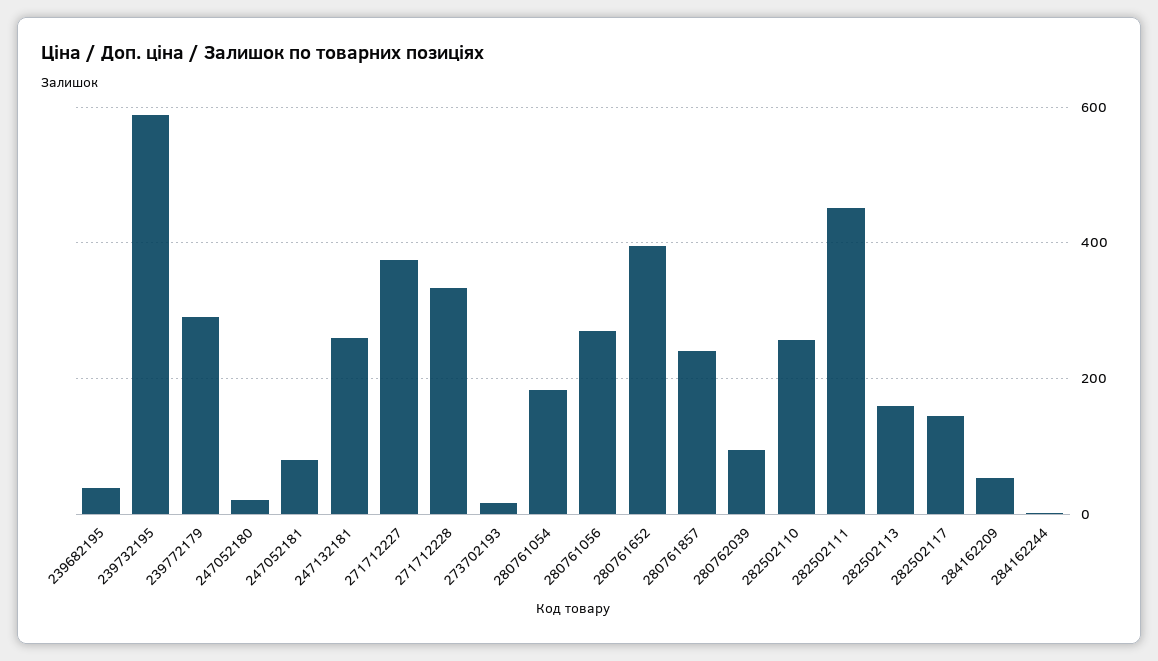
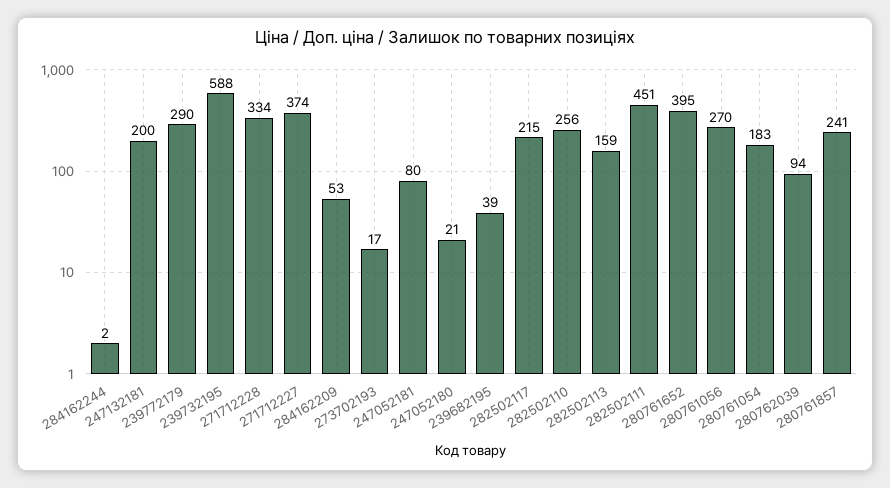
247132181: 260 -> 200
282502117: 140 -> 215

